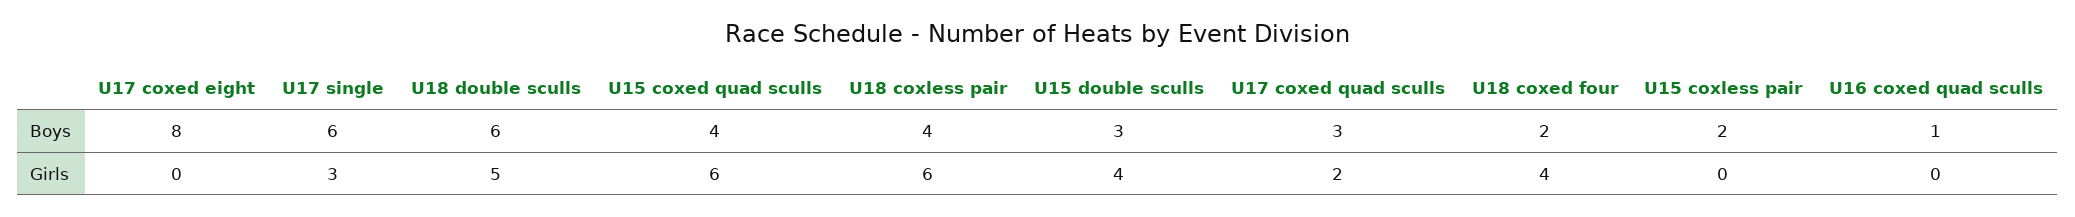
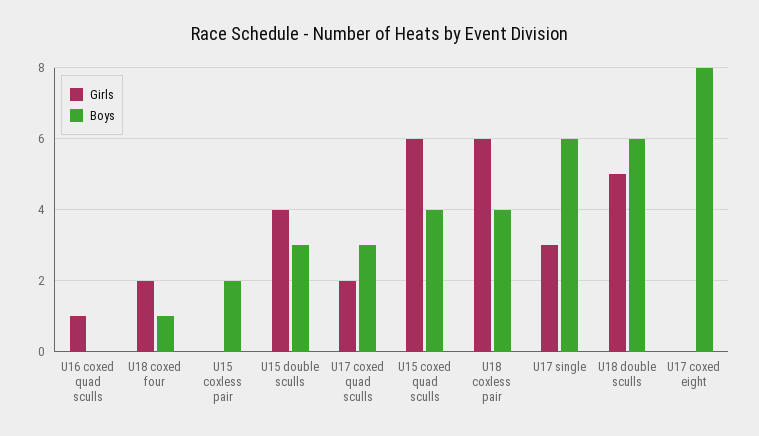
Boys, U18 coxed four: 2 -> 1
Boys, U16 coxed quad sculls: 1 -> 0
Girls, U18 coxed four: 4 -> 2
Girls, U16 coxed quad sculls: 0 -> 1

